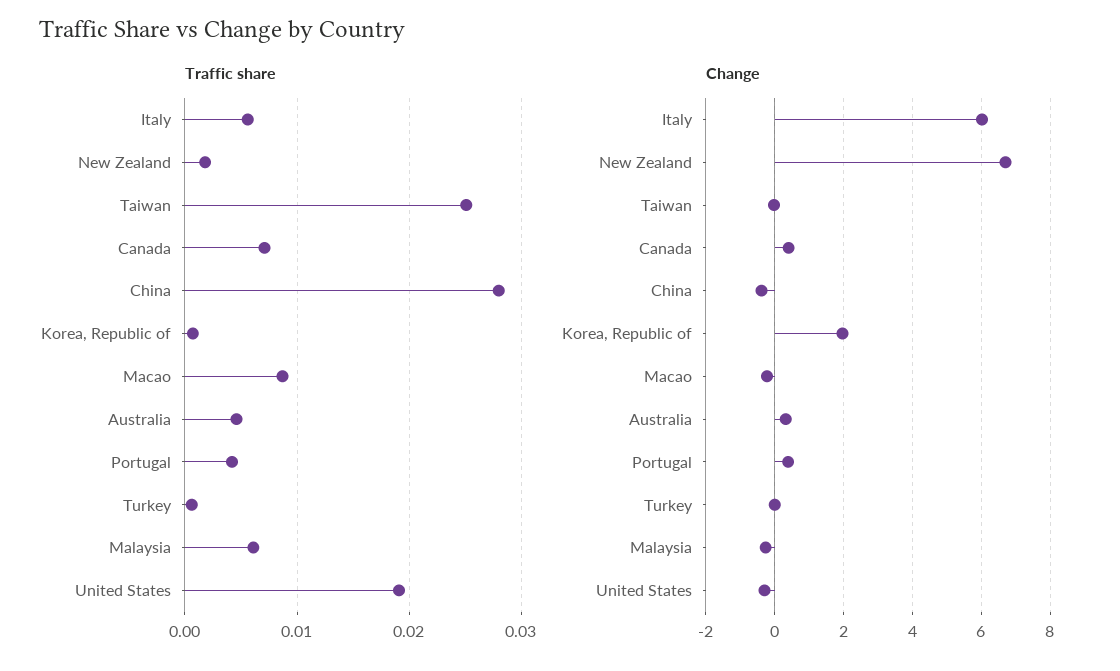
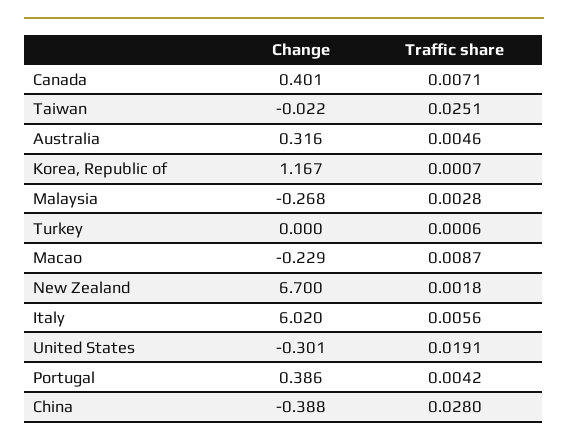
Traffic share, Malaysia: 0.006 -> 0.0028
Change, Korea, Republic of: 2 -> 1.167

